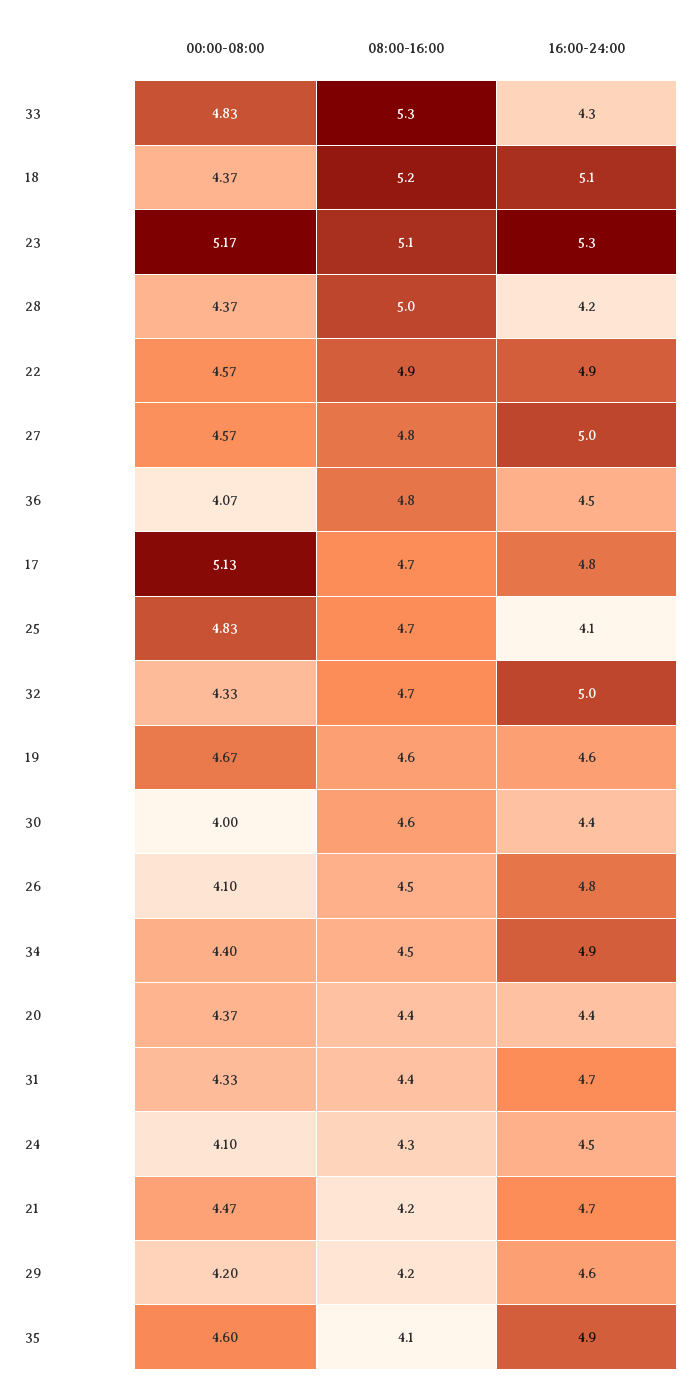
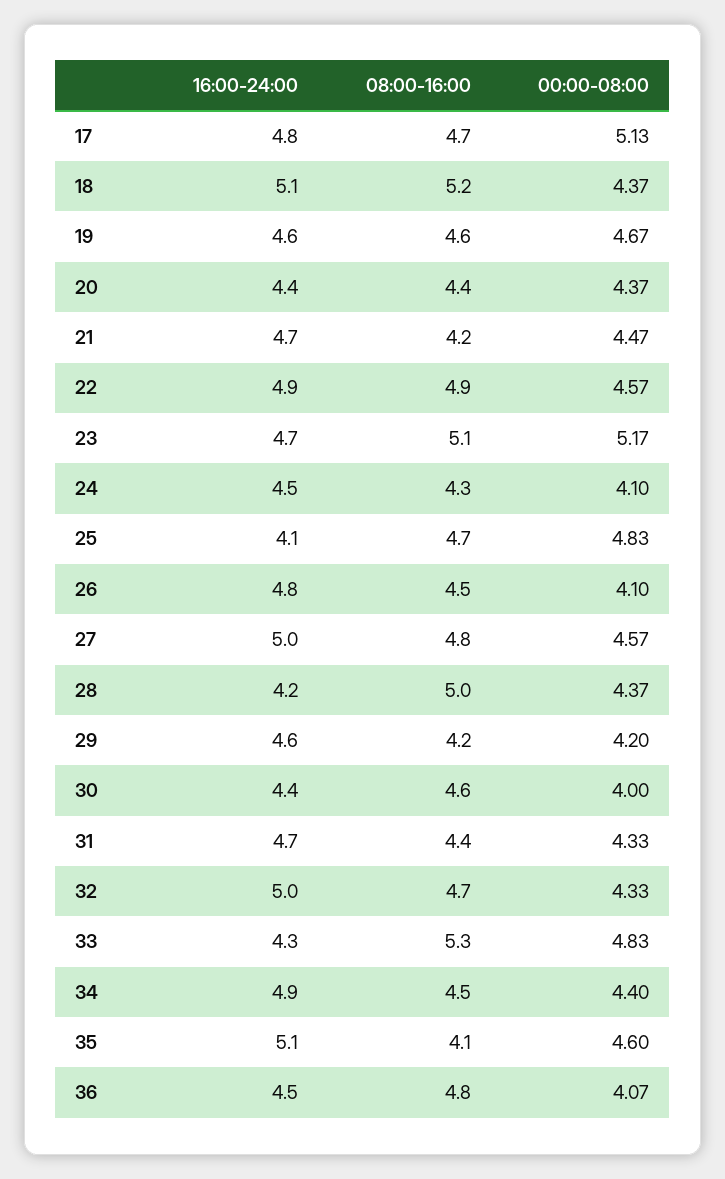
16:00-24:00, 23: 5.3 -> 4.7
16:00-24:00, 35: 4.9 -> 5.1

